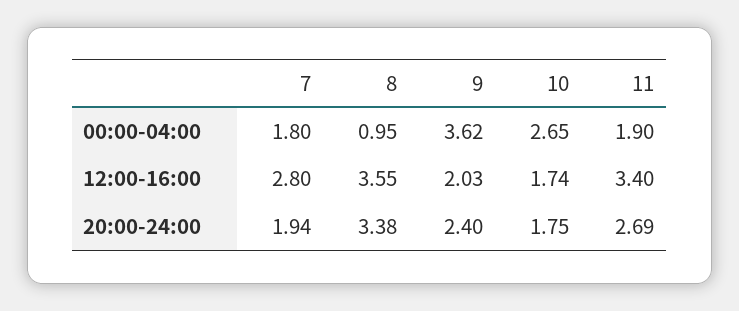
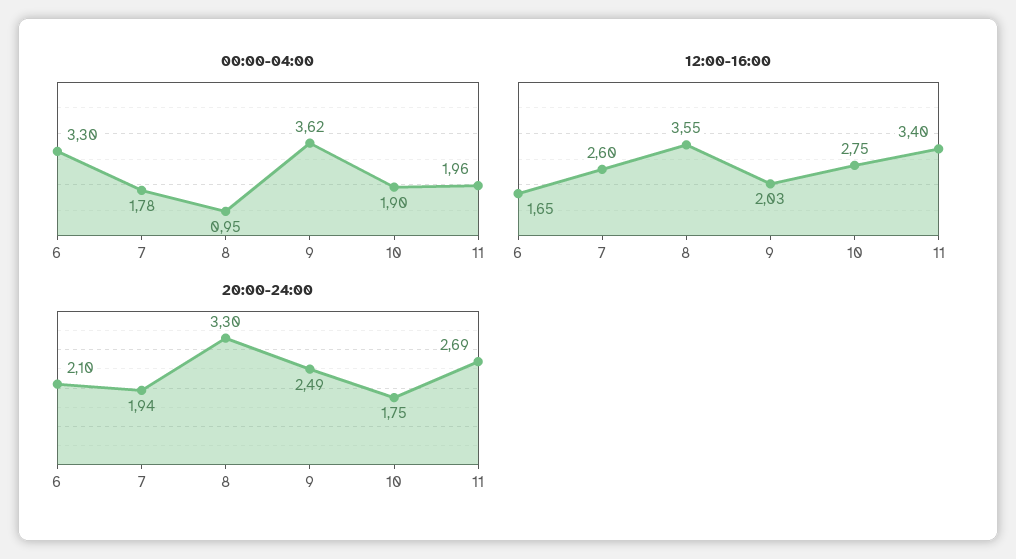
00:00-04:00, 7: 1.8 -> 1.78
00:00-04:00, 10: 2.65 -> 1.9
00:00-04:00, 11: 1.9 -> 1.96
12:00-16:00, 7: 2.8 -> 2.6
12:00-16:00, 10: 1.74 -> 2.75
20:00-24:00, 8: 3.38 -> 3.3
20:00-24:00, 9: 2.4 -> 2.49
00:00-04:00, 6: none -> 3.3
12:00-16:00, 6: none -> 1.65
20:00-24:00, 6: none -> 2.1

